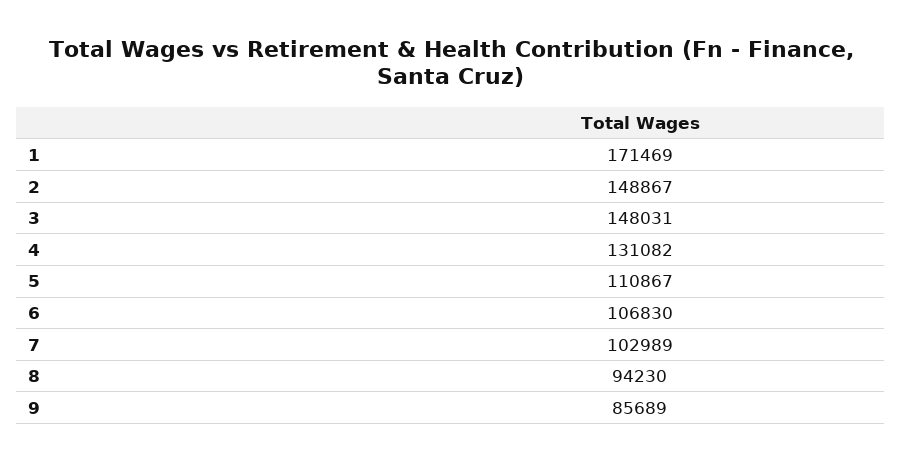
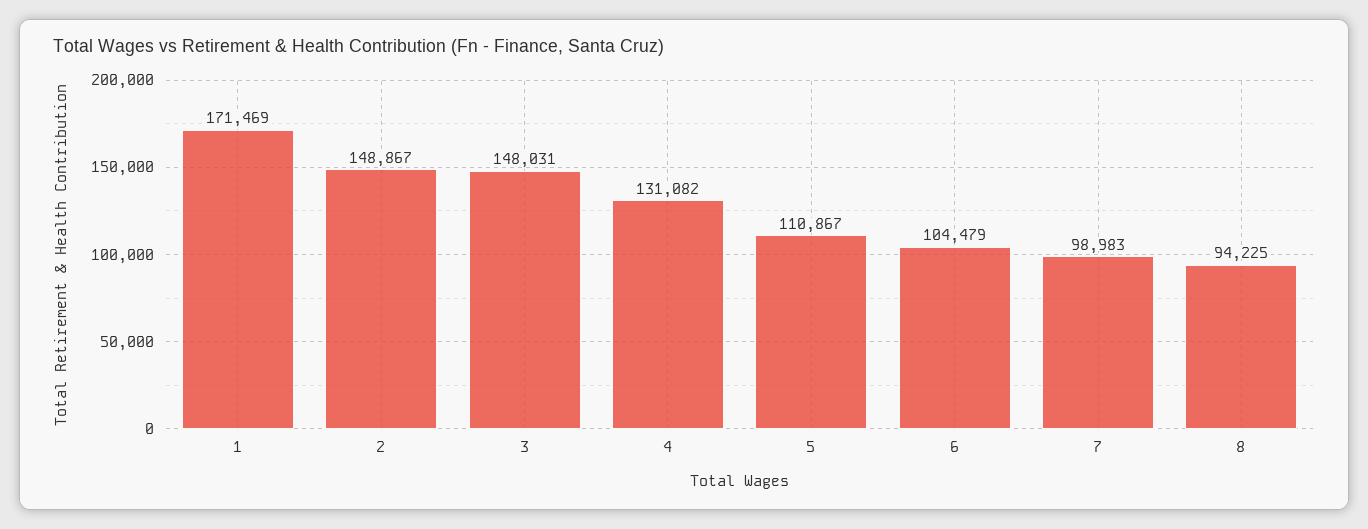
6: 106830 -> 104479
7: 102989 -> 98983
8: 94230 -> 94225
9: 85689 -> none

